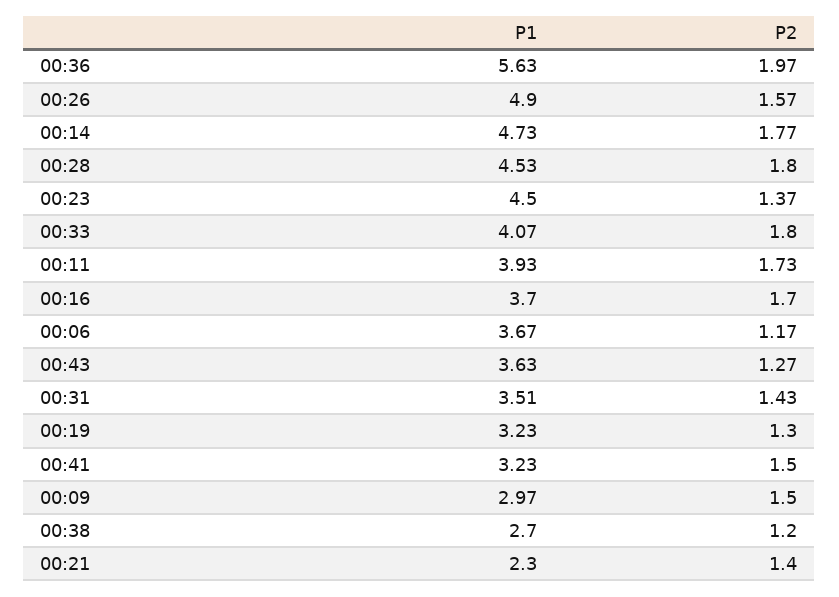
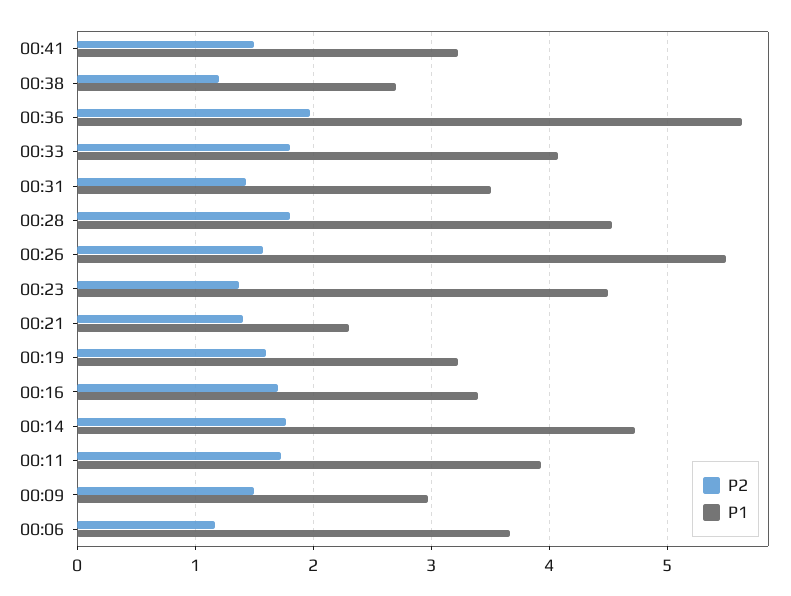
P1, 00:26: 4.9 -> 5.5
P1, 00:16: 3.7 -> 3.4
P1, 00:43: 3.63 -> none
P2, 00:43: 1.27 -> none
P2, 00:19: 1.3 -> 1.6

